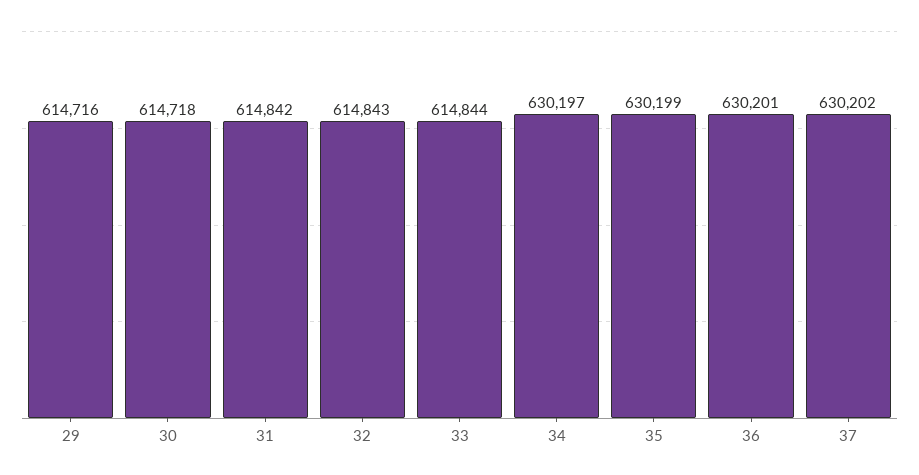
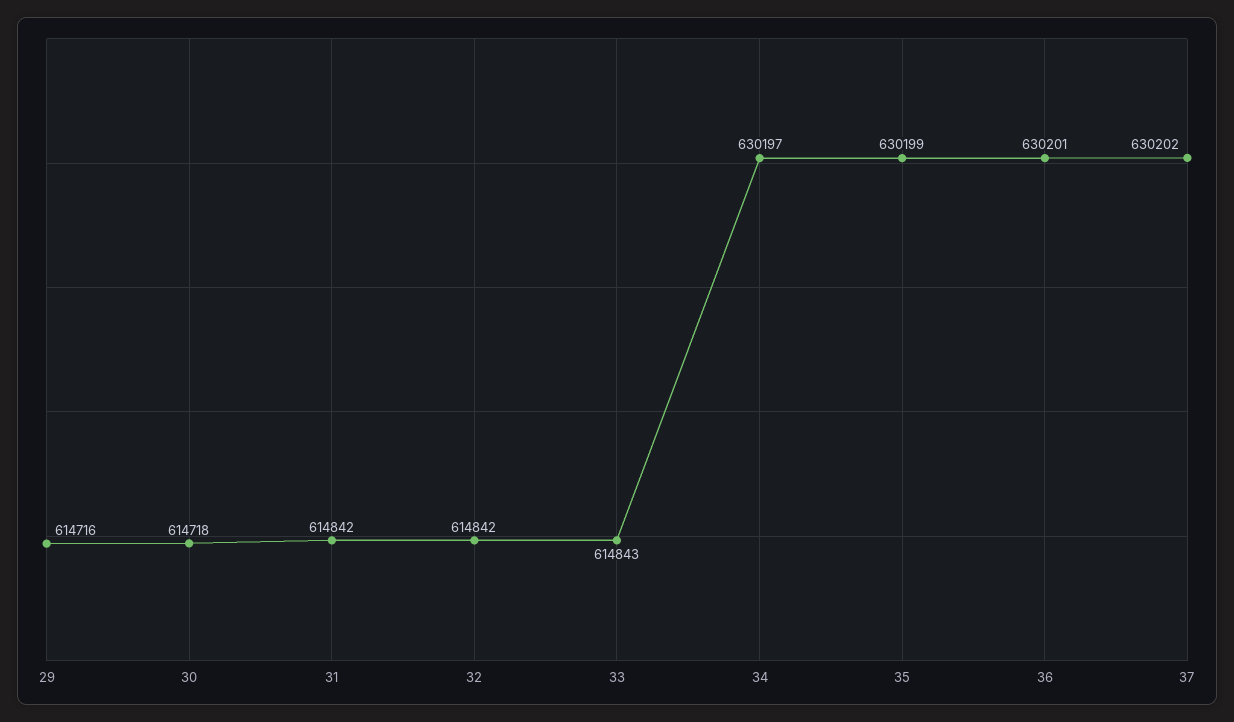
32: 614843 -> 614842
33: 614844 -> 614843

